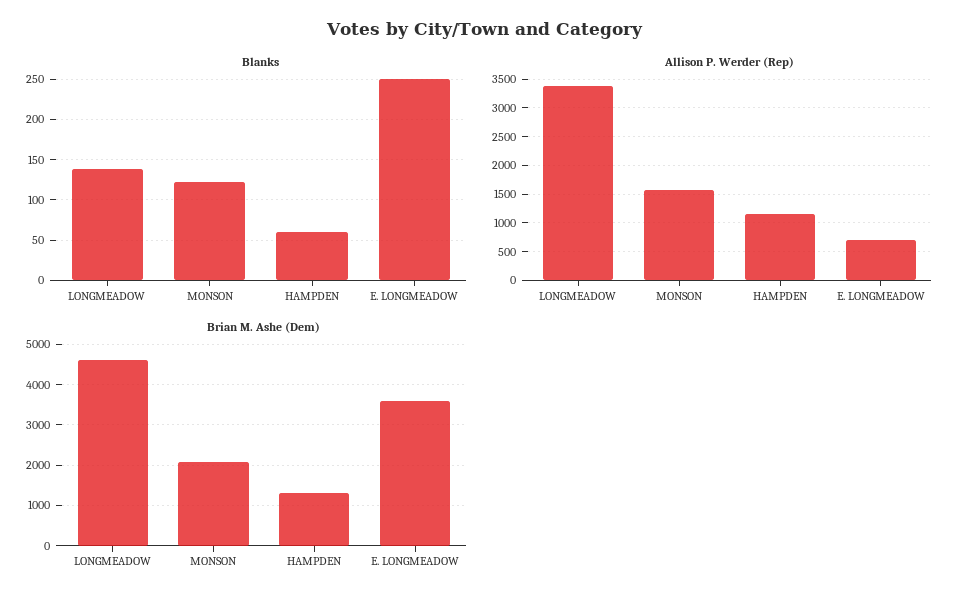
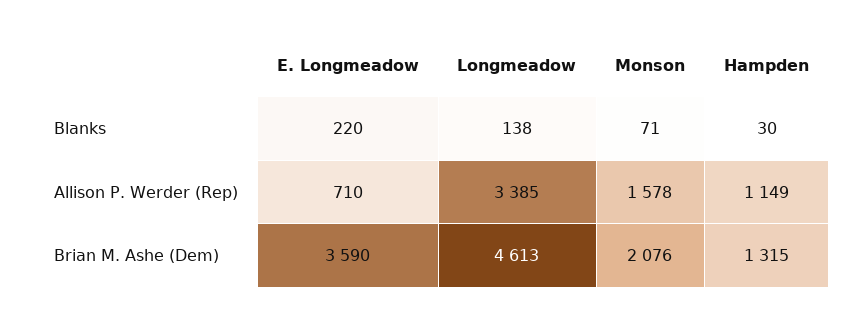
Blanks, MONSON: 120 -> 71
Blanks, HAMPDEN: 60 -> 30
Blanks, E. LONGMEADOW: 250 -> 220

